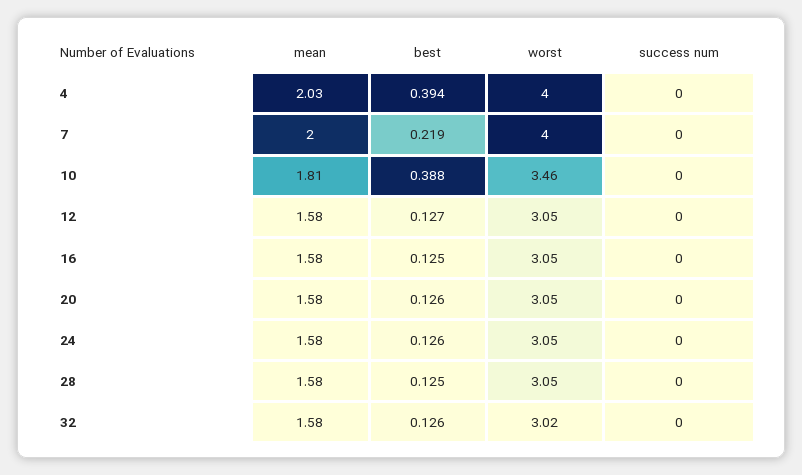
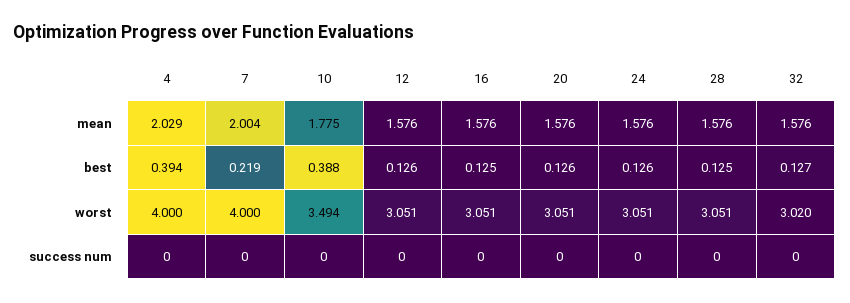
mean, 10: 1.81 -> 1.775
worst, 10: 3.46 -> 3.494
best, 12: 0.127 -> 0.126
best, 32: 0.126 -> 0.127

